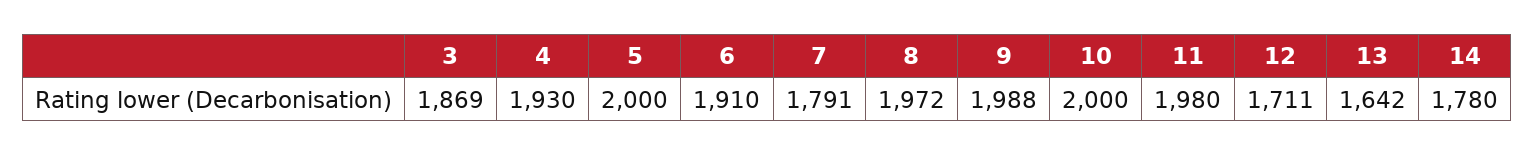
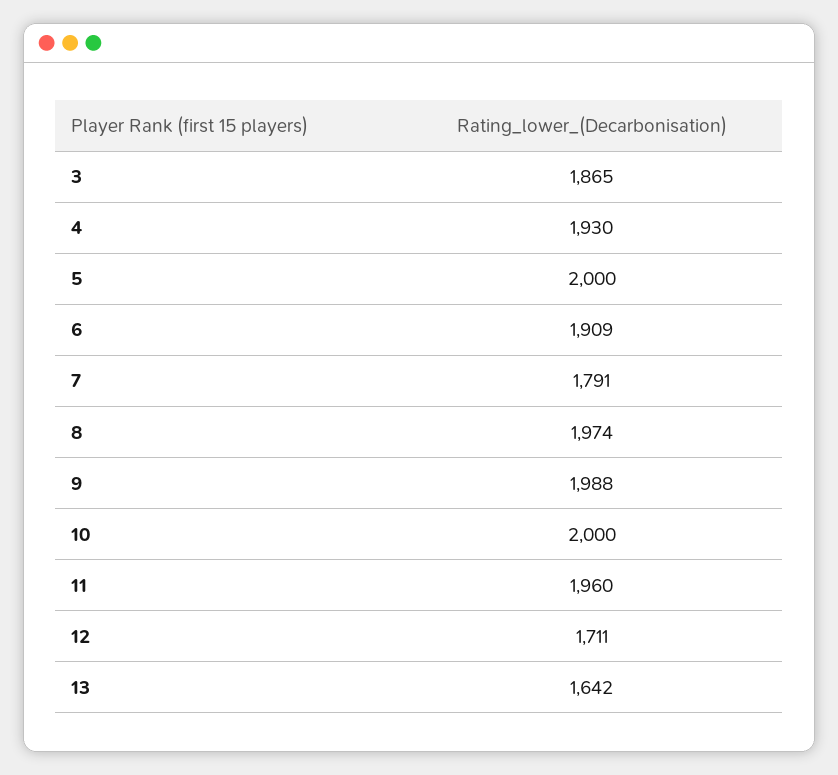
3: 1869 -> 1865
6: 1910 -> 1909
8: 1972 -> 1974
11: 1980 -> 1960
14: 1780 -> none

